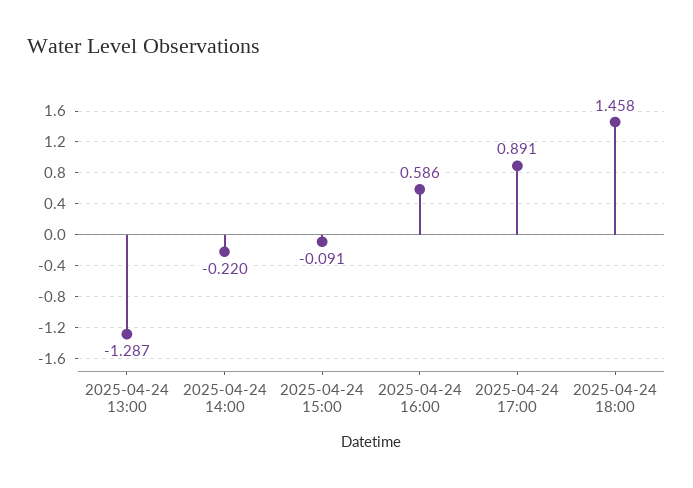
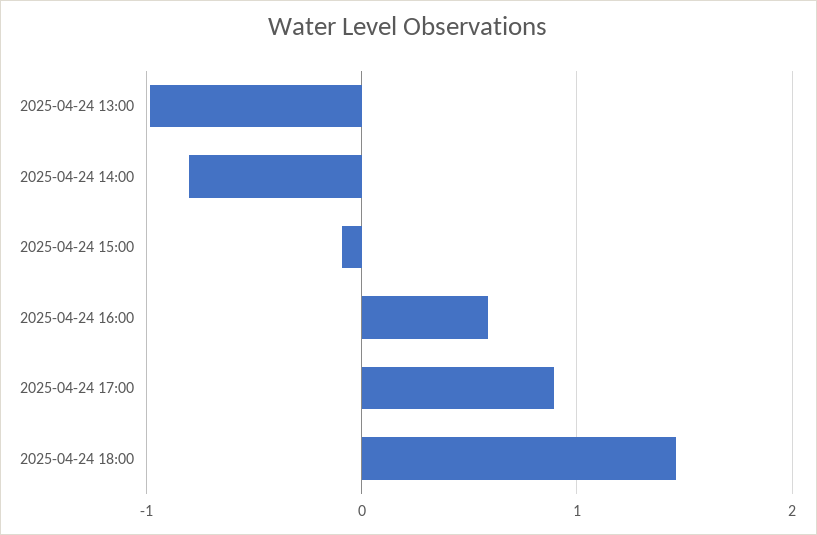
2025-04-24 13:00: -1.287 -> -1
2025-04-24 14:00: -0.22 -> -0.8

